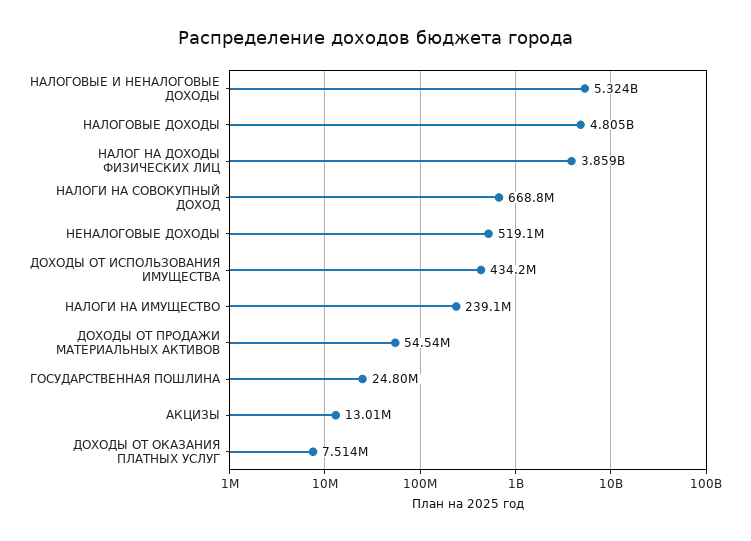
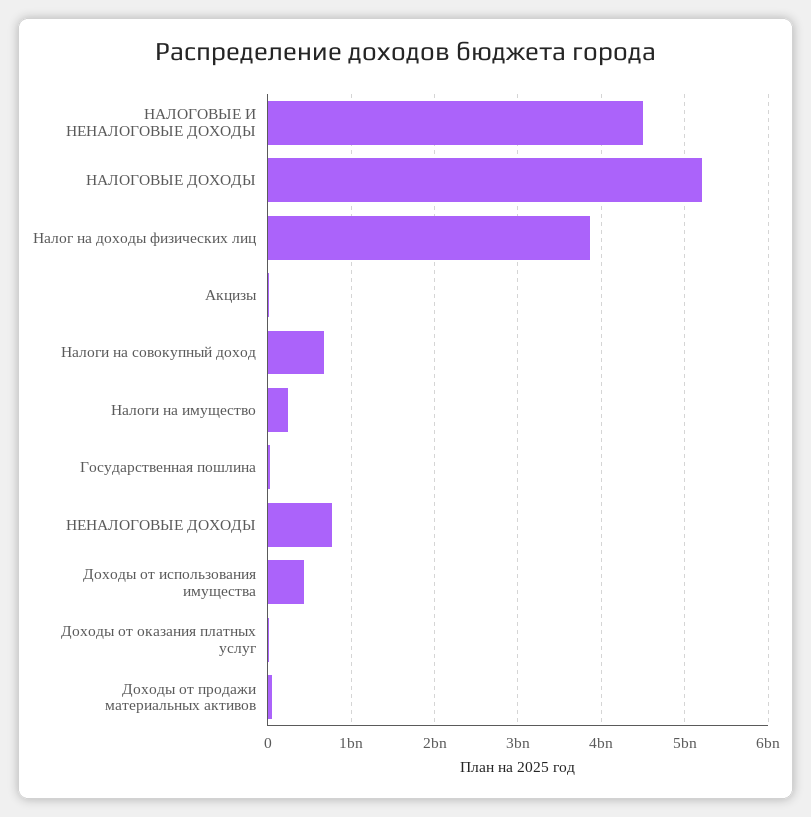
НАЛОГОВЫЕ И НЕНАЛОГОВЫЕ ДОХОДЫ: 5324000000 -> 4500000000
НАЛОГОВЫЕ ДОХОДЫ: 4805000000 -> 5200000000
НЕНАЛОГОВЫЕ ДОХОДЫ: 519100000 -> 800000000

